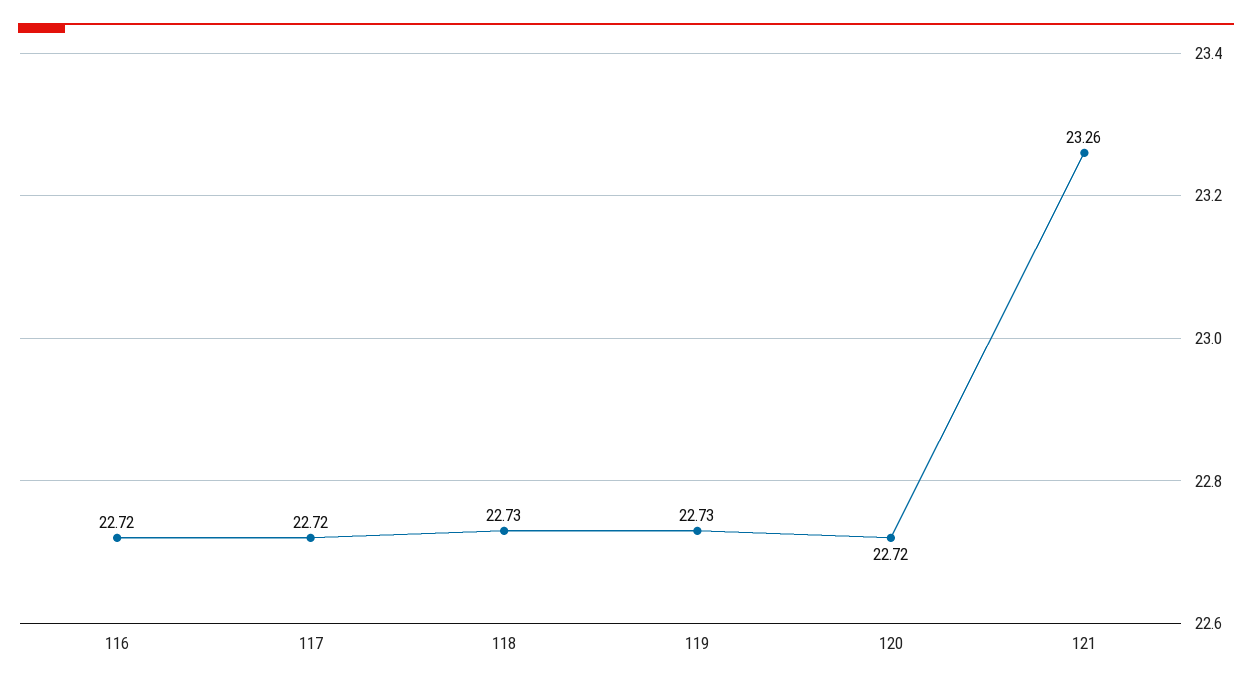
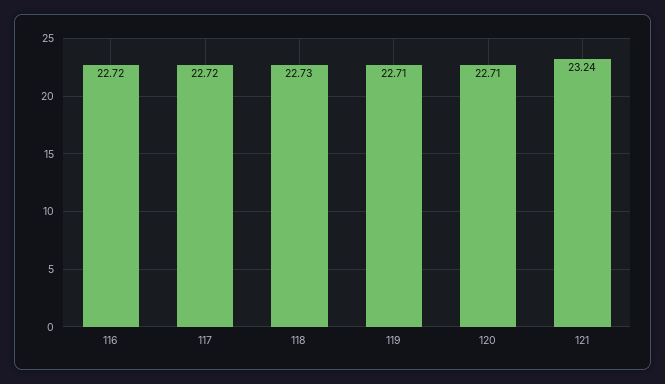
119: 22.73 -> 22.71
120: 22.72 -> 22.71
121: 23.26 -> 23.24

